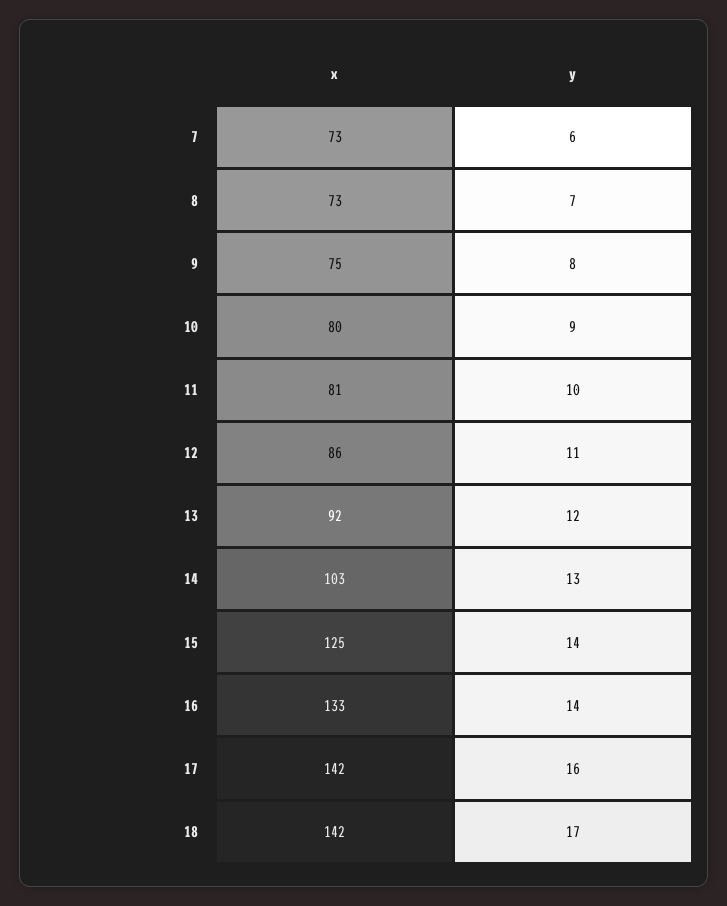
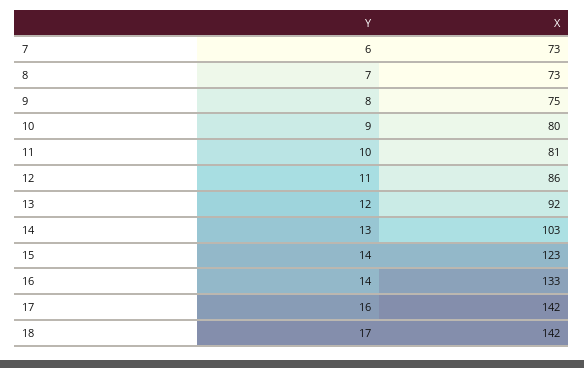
x, 15: 125 -> 123

